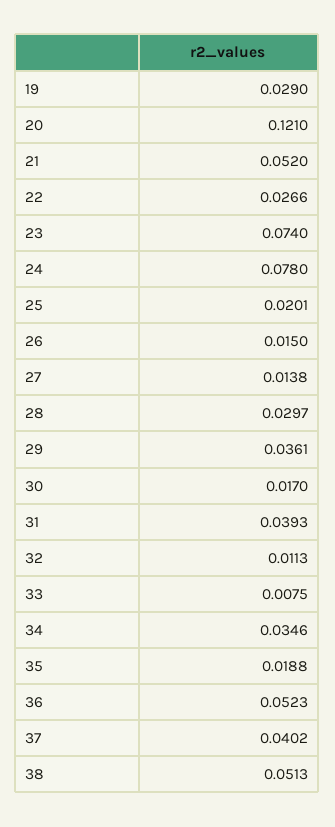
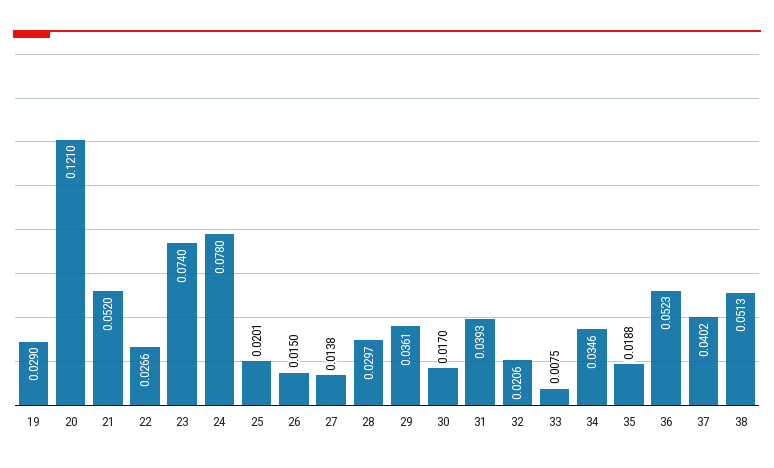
32: 0.0113 -> 0.0206

